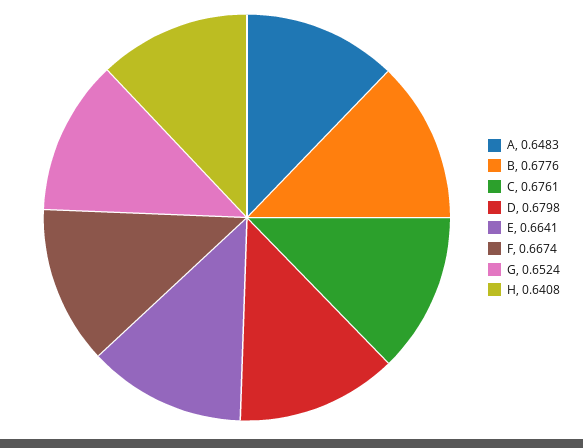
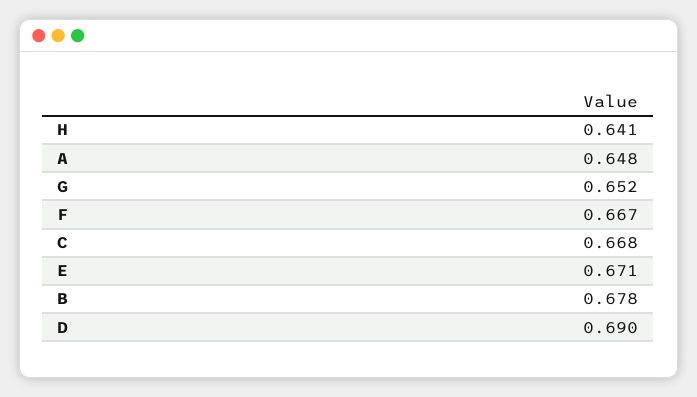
C: 0.6761 -> 0.668
D: 0.6798 -> 0.69
E: 0.6641 -> 0.671

